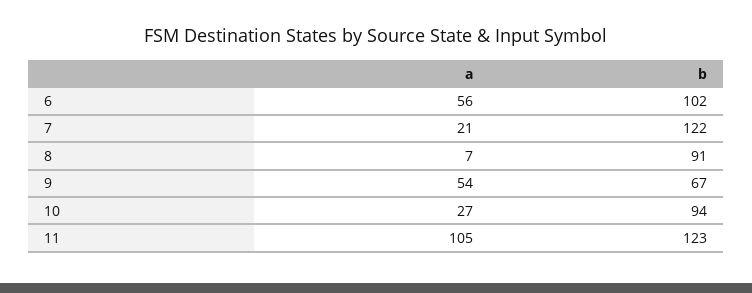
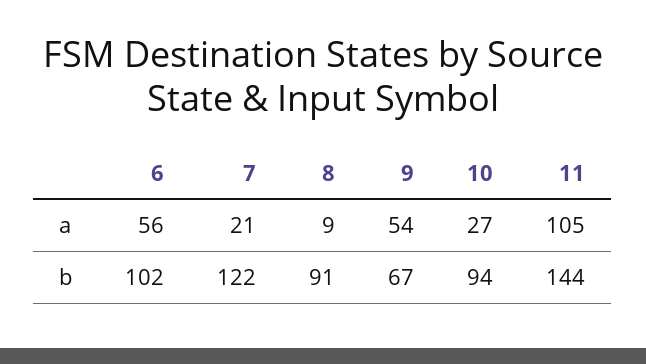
a, 8: 7 -> 9
b, 11: 123 -> 144

